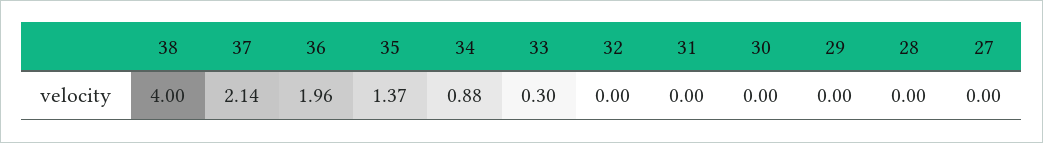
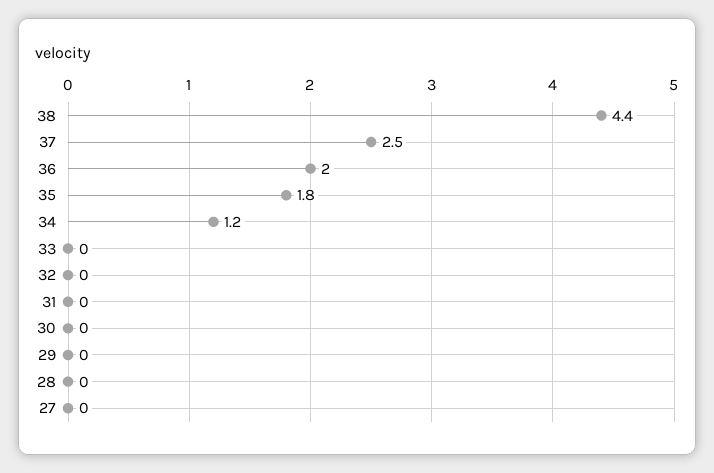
38: 4 -> 4.4
37: 2.14 -> 2.5
35: 1.37 -> 1.8
34: 0.88 -> 1.2
33: 0.3 -> 0

